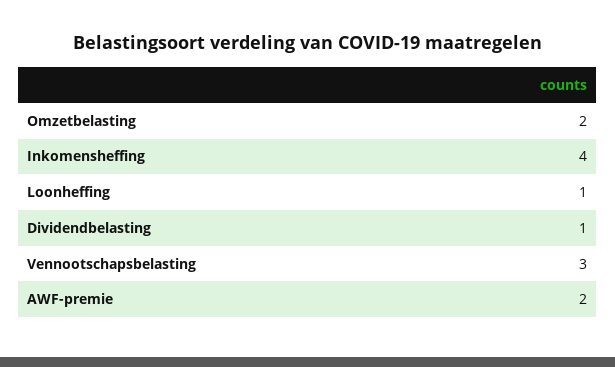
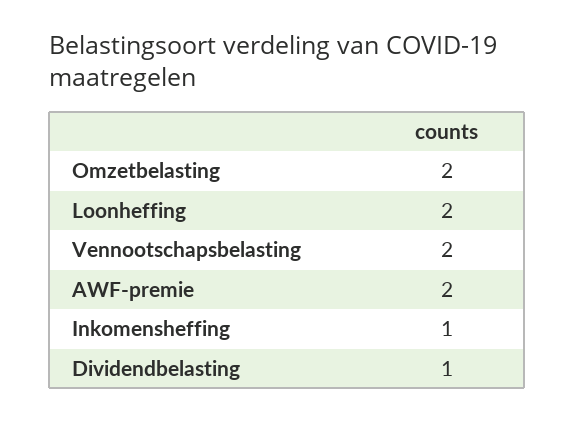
Inkomensheffing: 4 -> 1
Loonheffing: 1 -> 2
Vennootschapsbelasting: 3 -> 2

